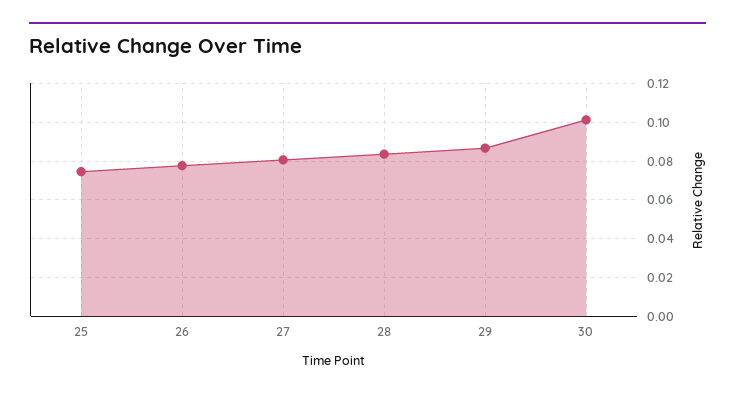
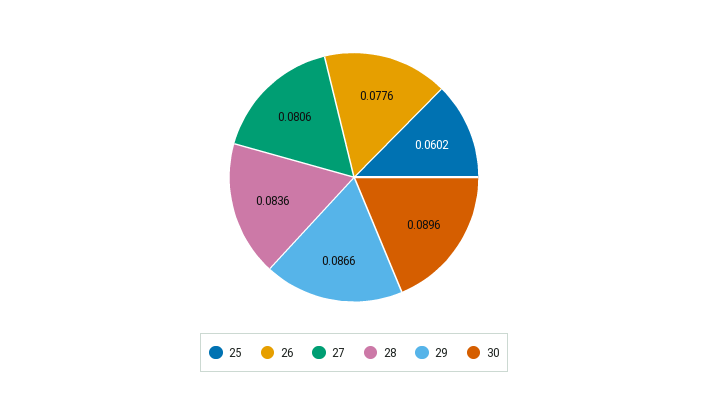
25: 0.075 -> 0.0602
30: 0.1 -> 0.0896

